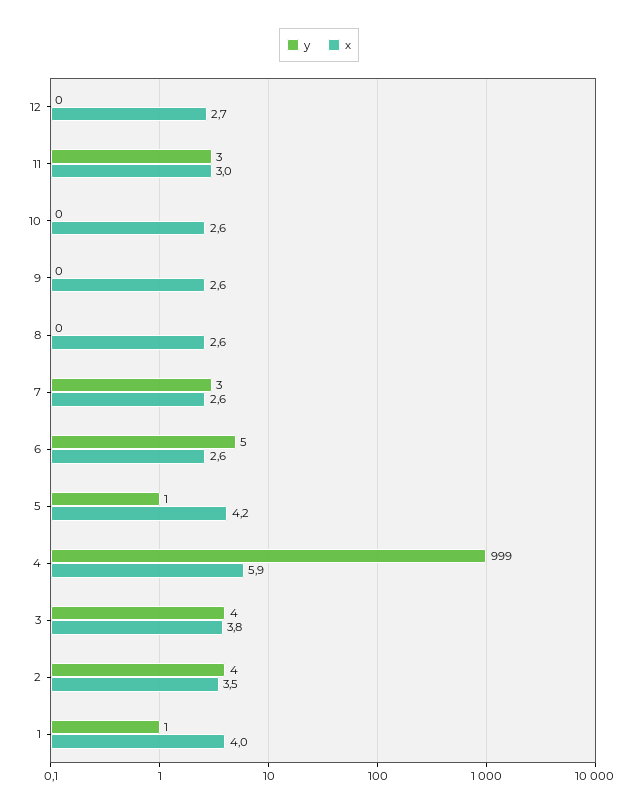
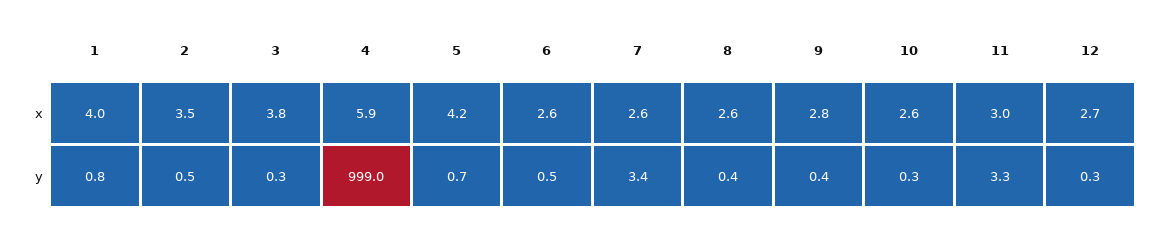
x, 9: 2.6 -> 2.8
y, 6: 5 -> 0.5
y, 3: 4 -> 0.3
y, 2: 4 -> 0.5

